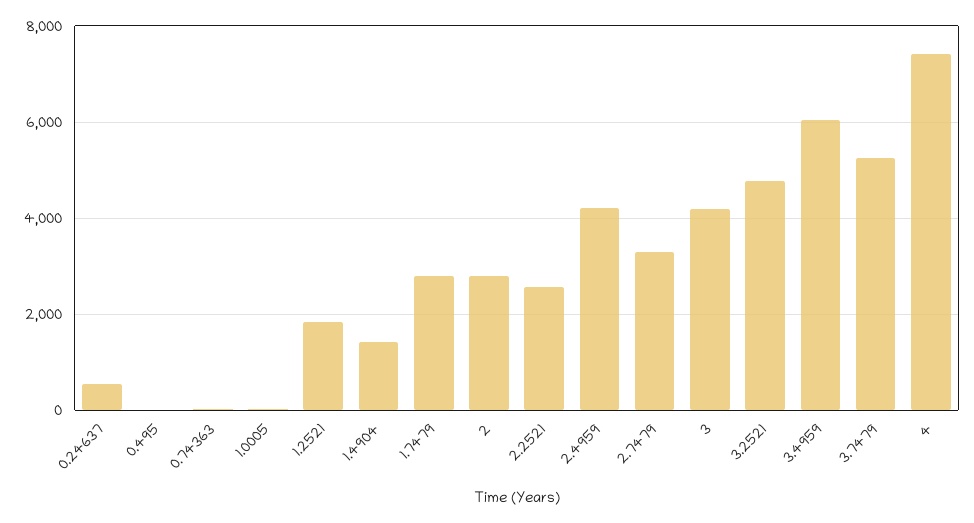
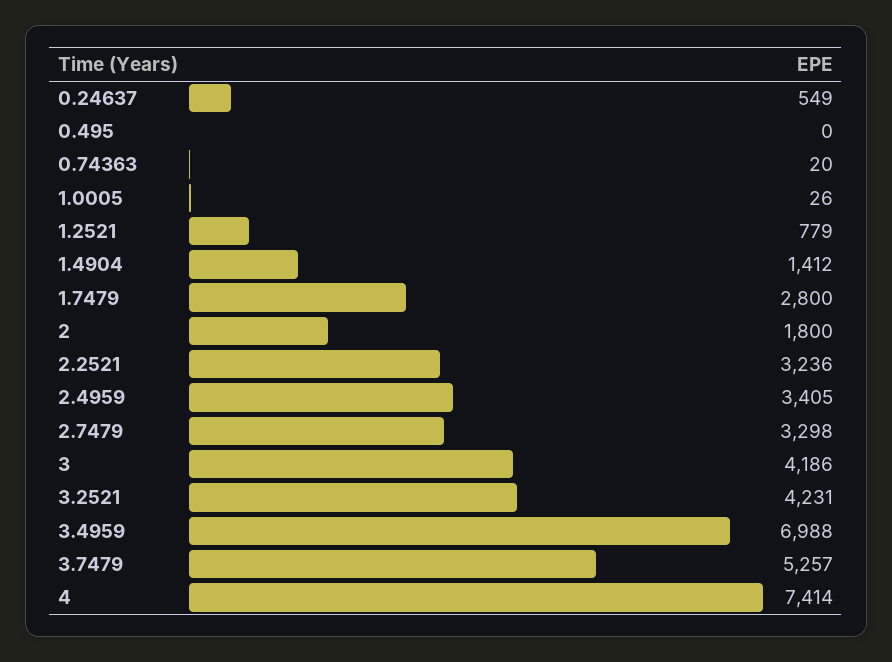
1.2521: 1800 -> 779
2: 2800 -> 1800
2.2521: 2600 -> 3236
2.4959: 4200 -> 3405
3.2521: 4800 -> 4231
3.4959: 6000 -> 6988

